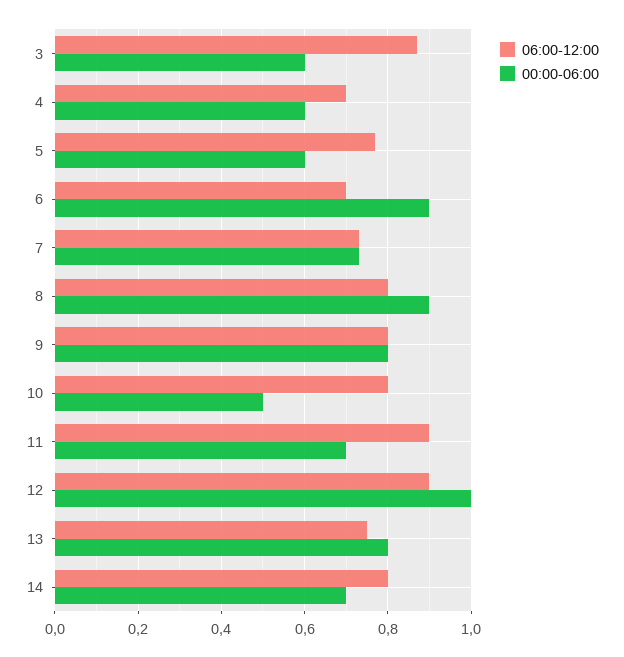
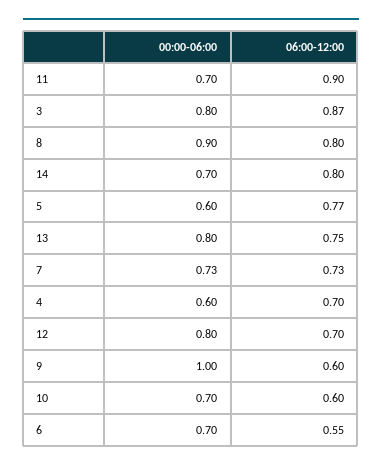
00:00-06:00, 3: 0.6 -> 0.8
06:00-12:00, 6: 0.7 -> 0.55
00:00-06:00, 6: 0.9 -> 0.7
06:00-12:00, 9: 0.8 -> 0.6
00:00-06:00, 9: 0.8 -> 1
06:00-12:00, 10: 0.8 -> 0.6
00:00-06:00, 10: 0.5 -> 0.7
06:00-12:00, 12: 0.9 -> 0.7
00:00-06:00, 12: 1 -> 0.8

